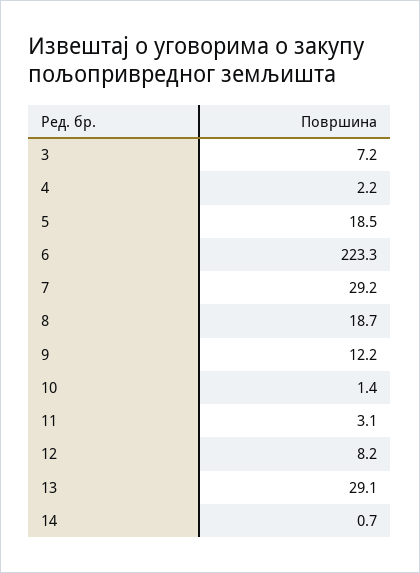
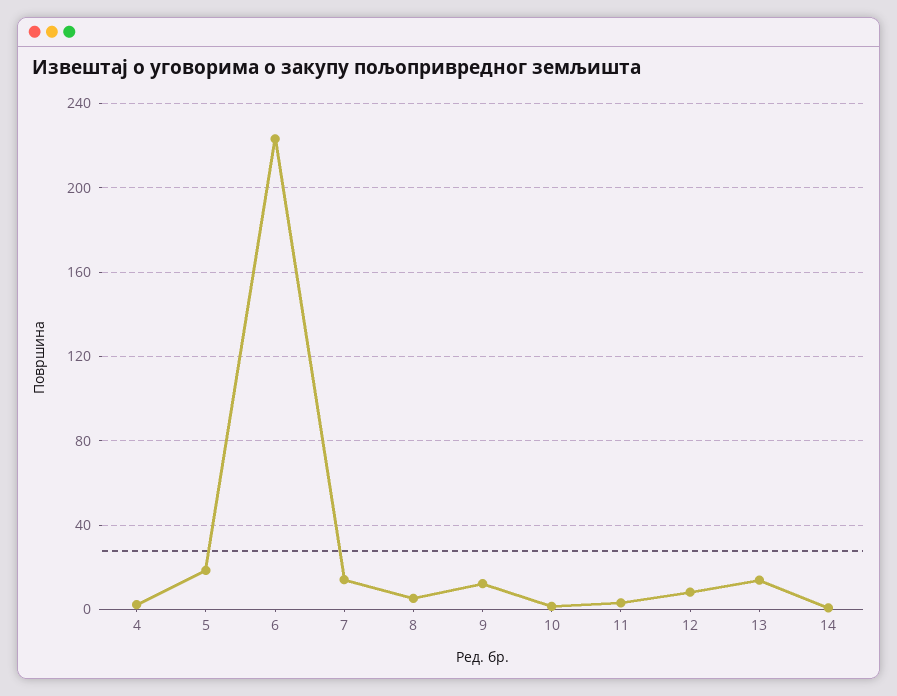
3: 7.2 -> none
7: 29.2 -> 15
8: 18.7 -> 5
13: 29.1 -> 15

